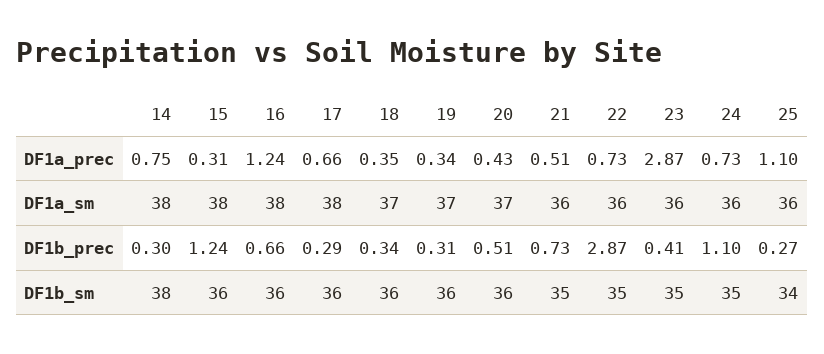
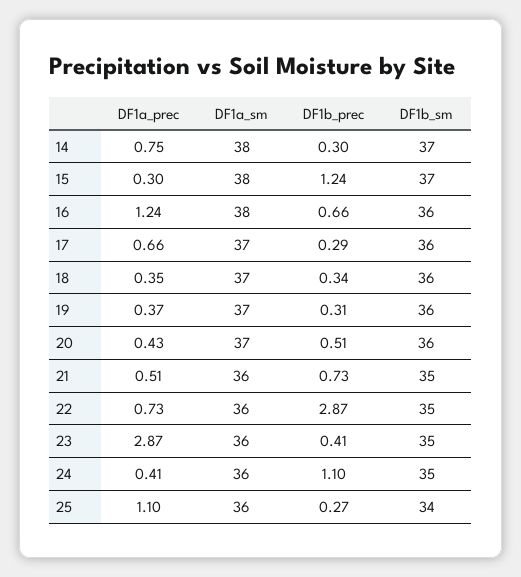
15, DF1a_prec: 0.31 -> 0.3
19, DF1a_prec: 0.34 -> 0.37
24, DF1a_prec: 0.73 -> 0.41
17, DF1a_sm: 38 -> 37
14, DF1b_sm: 38 -> 37
15, DF1b_sm: 36 -> 37

